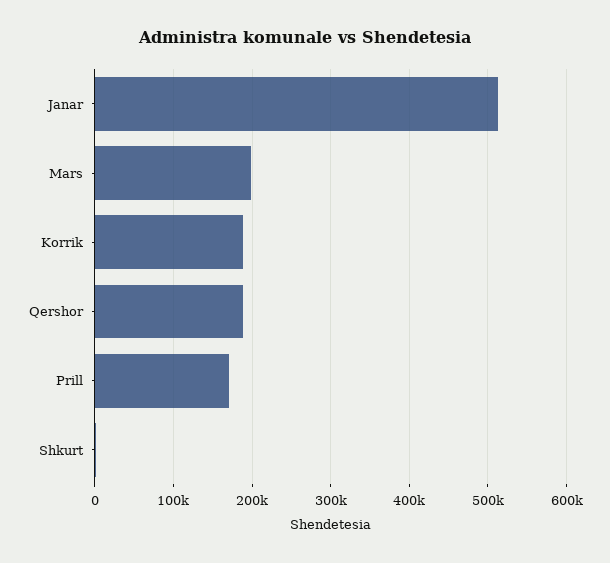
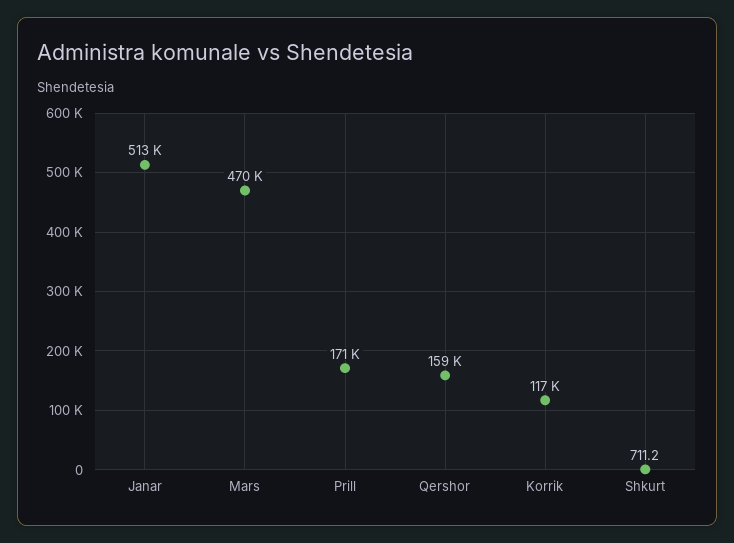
Mars: 200000 -> 470000
Korrik: 190000 -> 117000
Qershor: 190000 -> 159000

